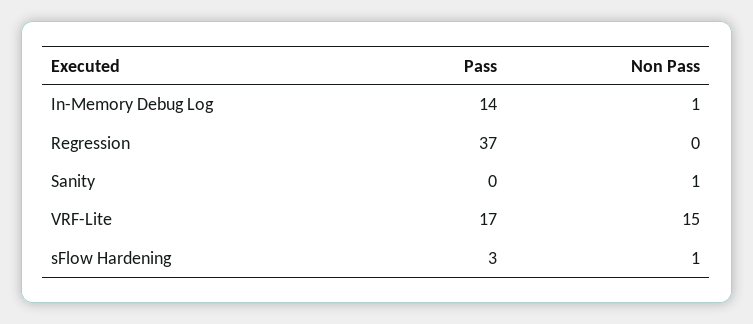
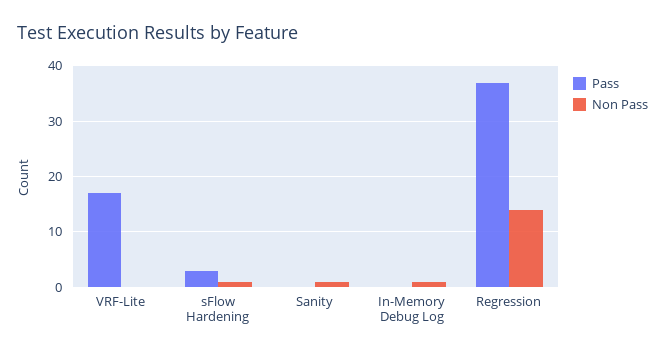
Pass, In-Memory Debug Log: 14 -> 0
Non Pass, Regression: 0 -> 15
Non Pass, VRF-Lite: 15 -> 0

